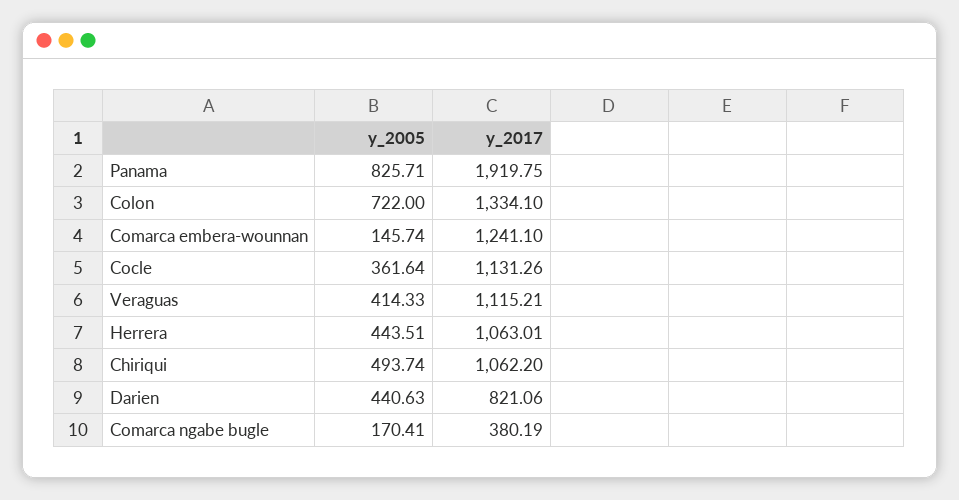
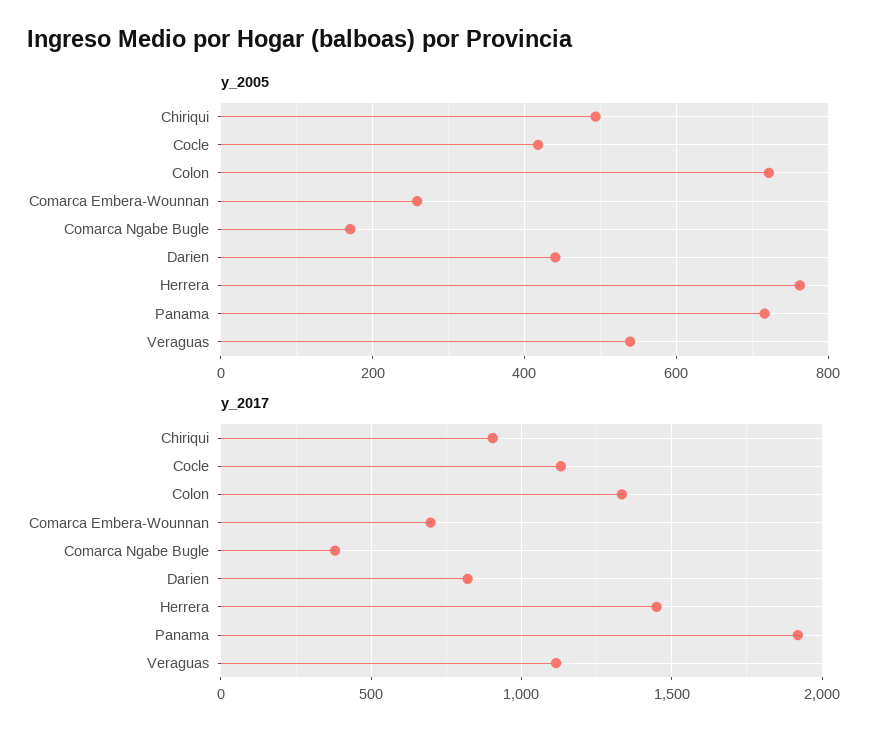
y_2005, Panama: 825.71 -> 720
y_2005, Comarca embera-wounnan: 145.74 -> 260
y_2017, Comarca embera-wounnan: 1241.1 -> 700
y_2005, Cocle: 361.64 -> 420
y_2005, Veraguas: 414.33 -> 540
y_2005, Herrera: 443.51 -> 760
y_2017, Herrera: 1063.01 -> 1450
y_2017, Chiriqui: 1062.2 -> 900

